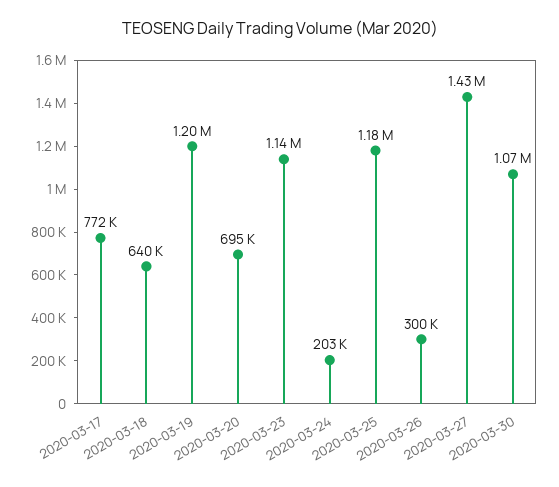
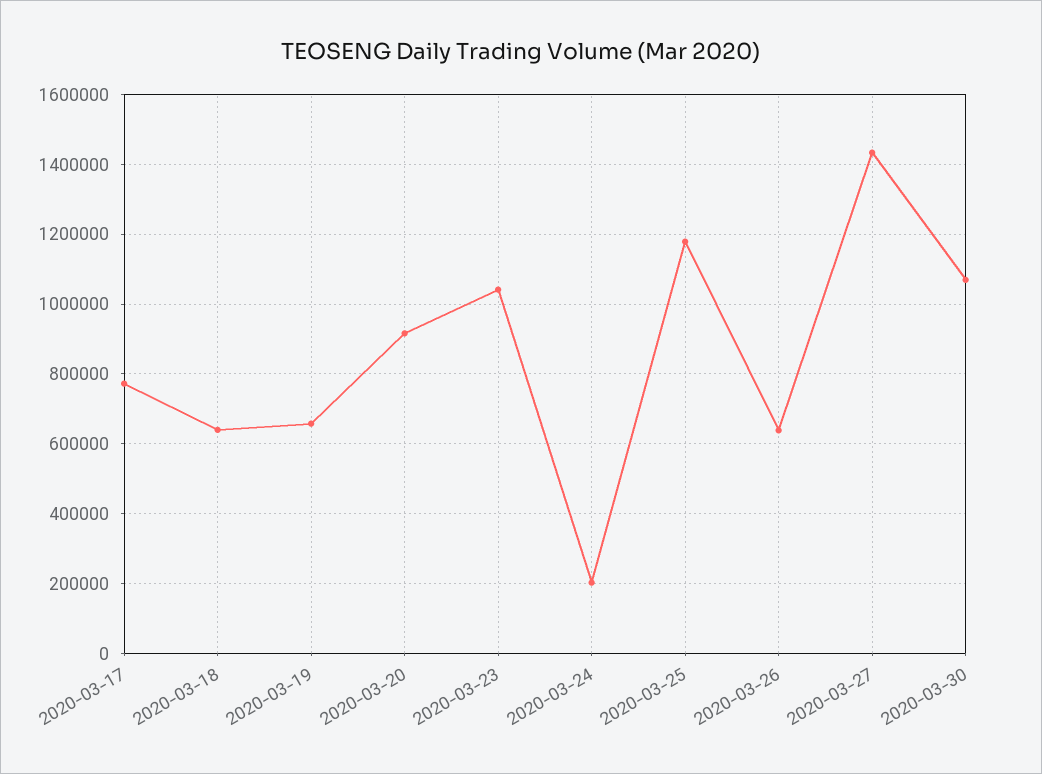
2020-03-19: 1200000 -> 660000
2020-03-20: 695000 -> 920000
2020-03-23: 1140000 -> 1040000
2020-03-26: 300000 -> 640000

